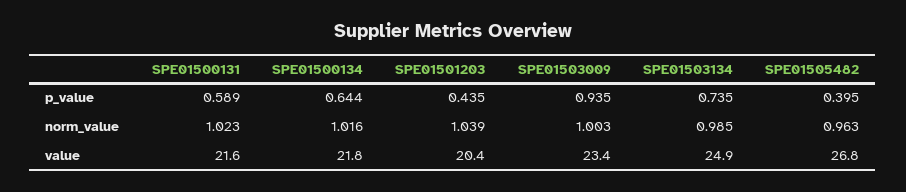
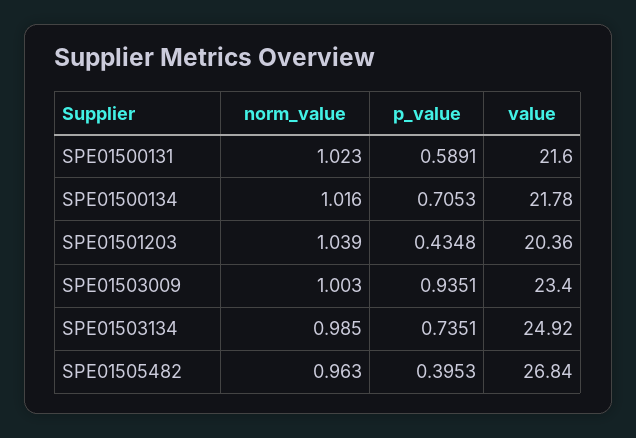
SPE01500134, p_value: 0.644 -> 0.7053

